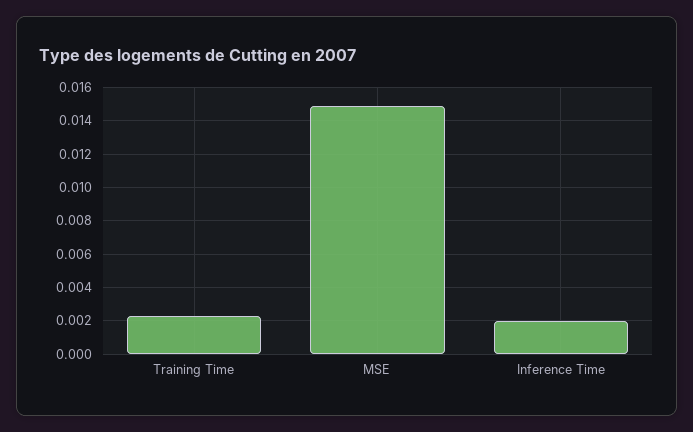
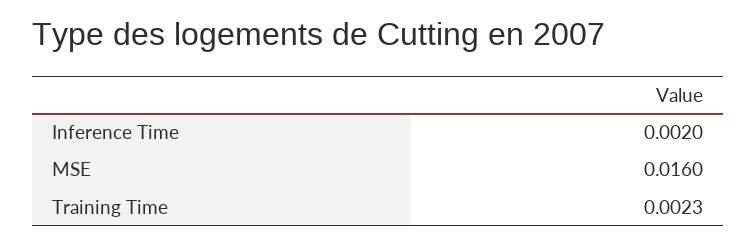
MSE: 0.015 -> 0.016

